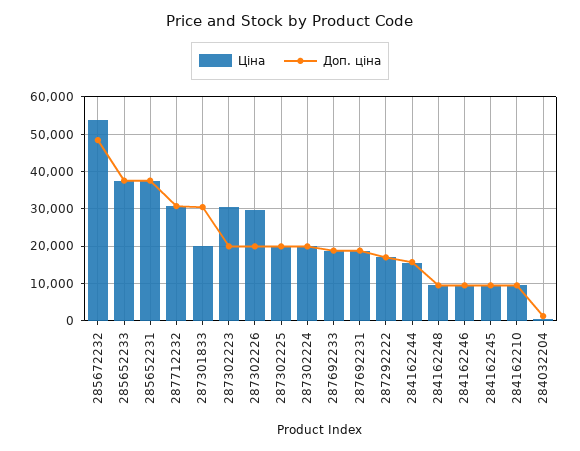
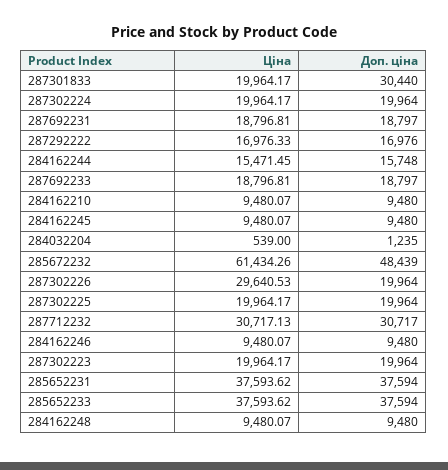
Ціна, 285672232: 54000 -> 61434.26
Ціна, 287302223: 30000 -> 19964.17

